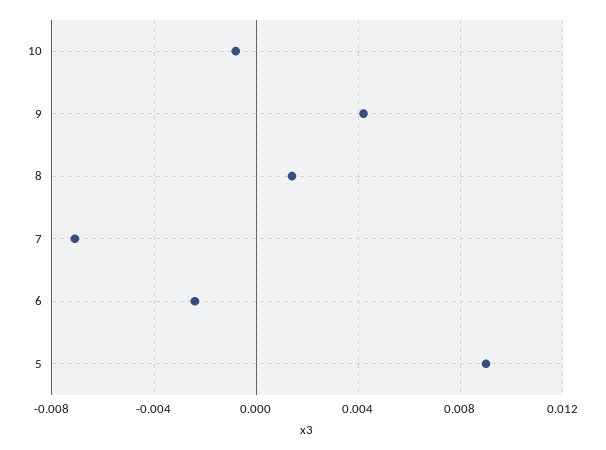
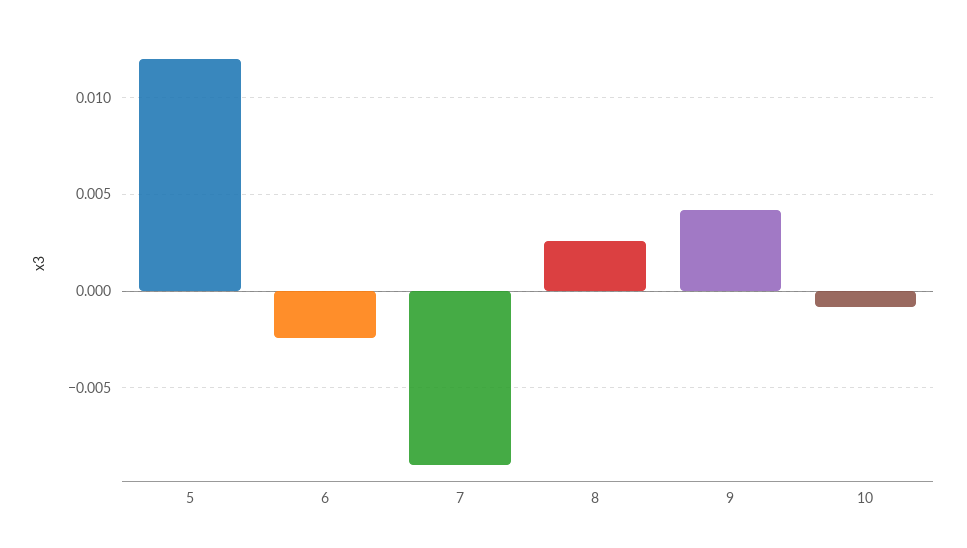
8: 0.0015 -> 0.0025
7: -0.007 -> -0.009
5: 0.009 -> 0.012

